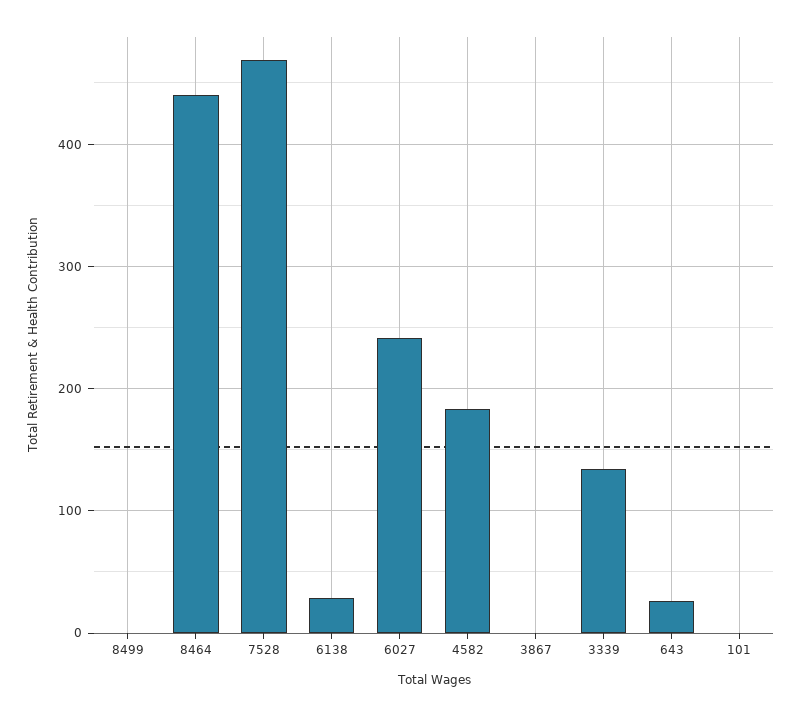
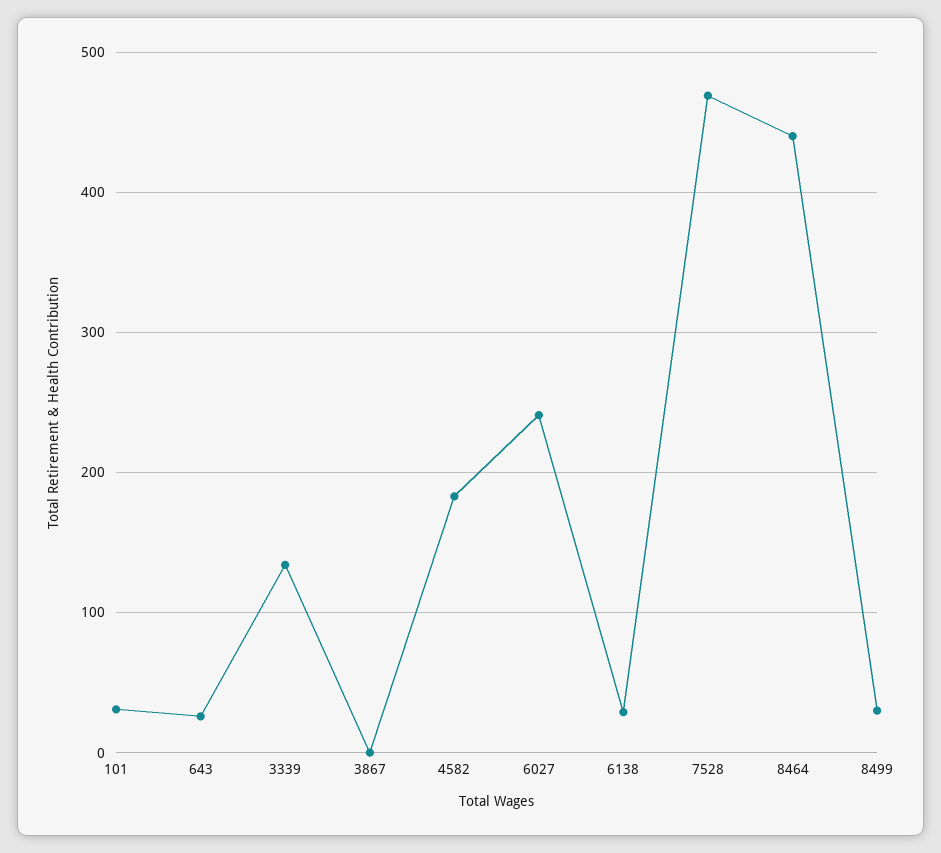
8499: 0 -> 30
101: 0 -> 30

